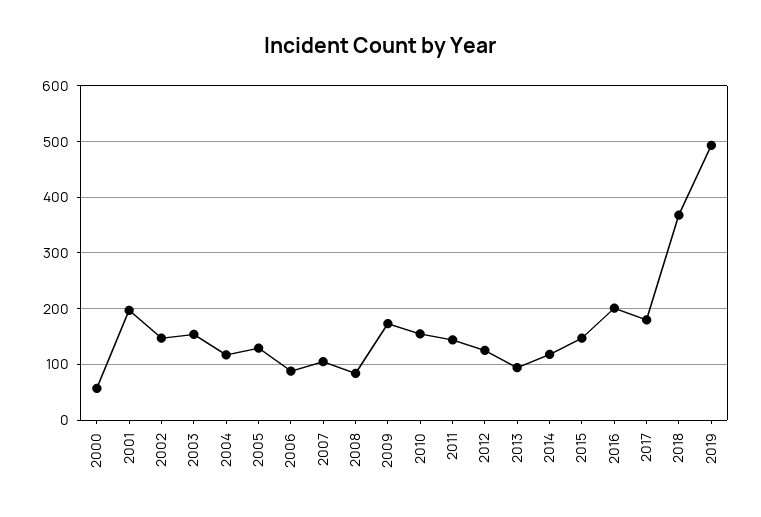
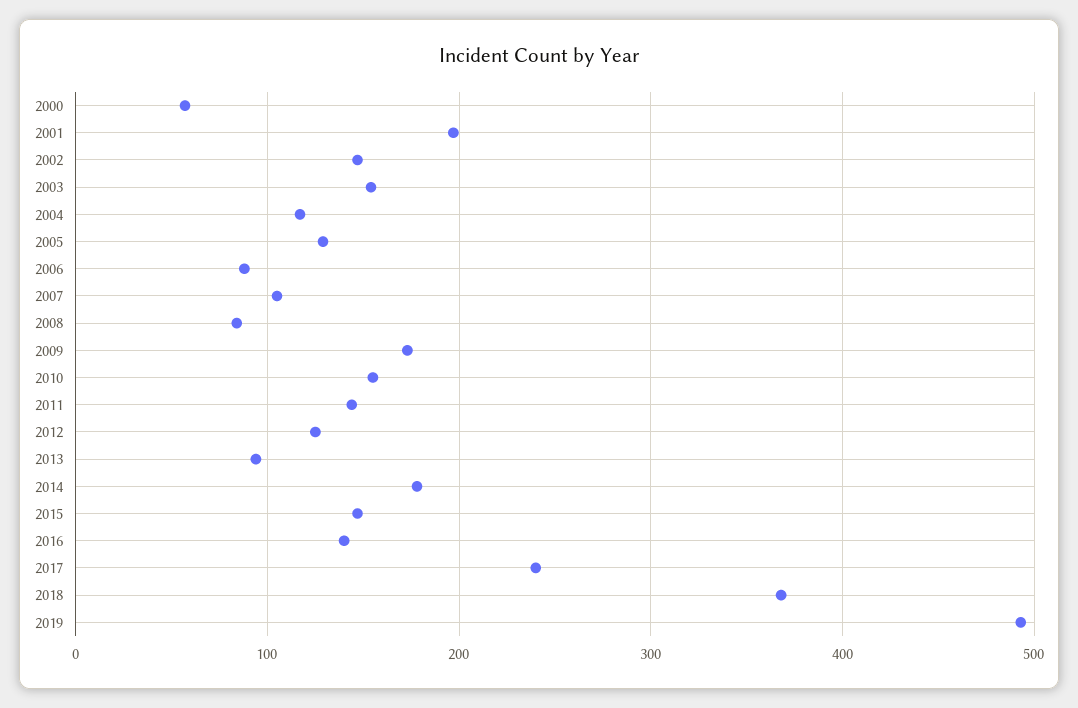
2014: 120 -> 180
2016: 200 -> 140
2017: 180 -> 240

